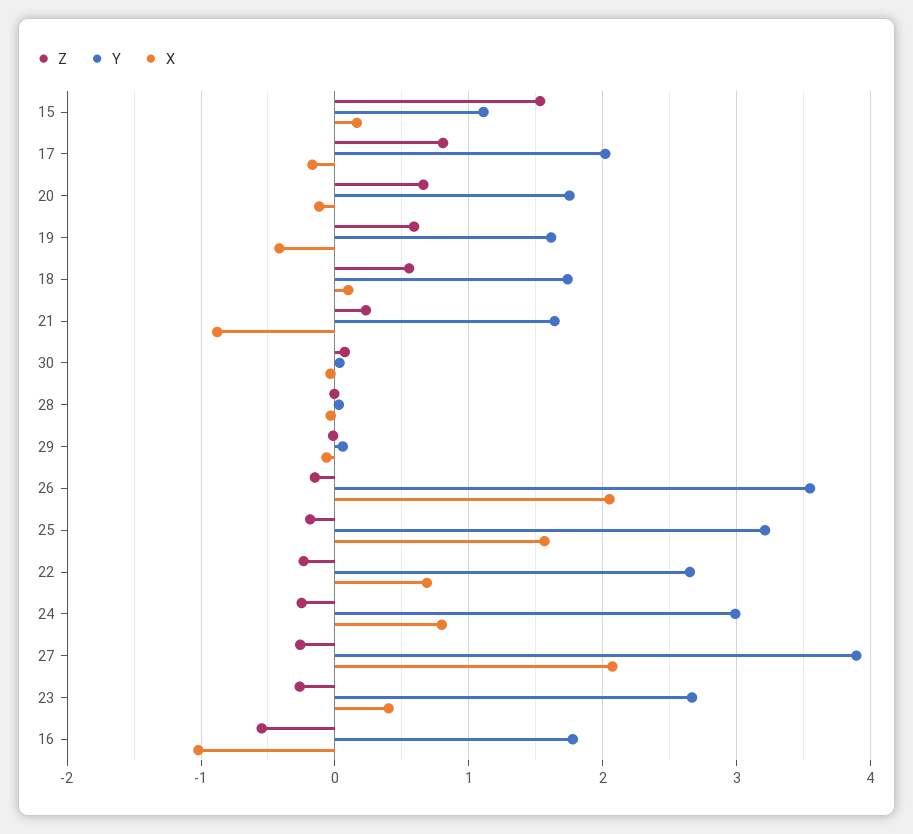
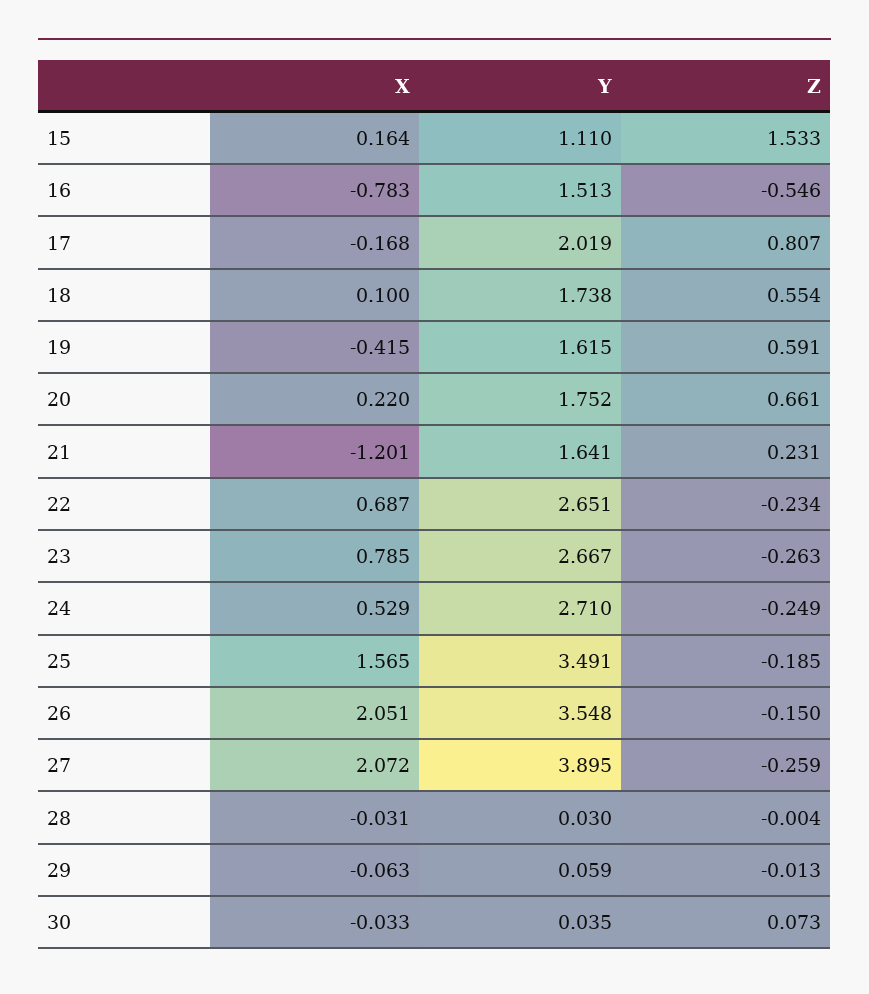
X, 20: -0.1 -> 0.22
X, 21: -0.9 -> -1.201
Y, 25: 3.2 -> 3.491
Y, 24: 3 -> 2.71
X, 24: 0.8 -> 0.529
X, 23: 0.4 -> 0.785
Y, 16: 1.8 -> 1.513
X, 16: -1 -> -0.783

